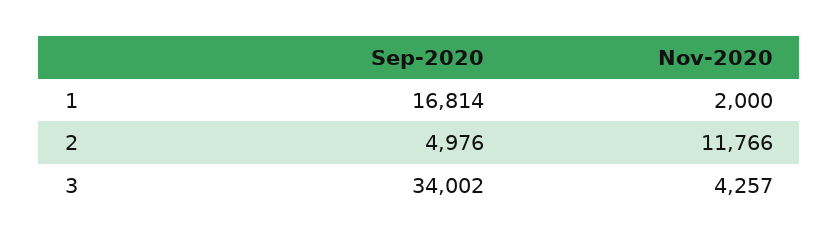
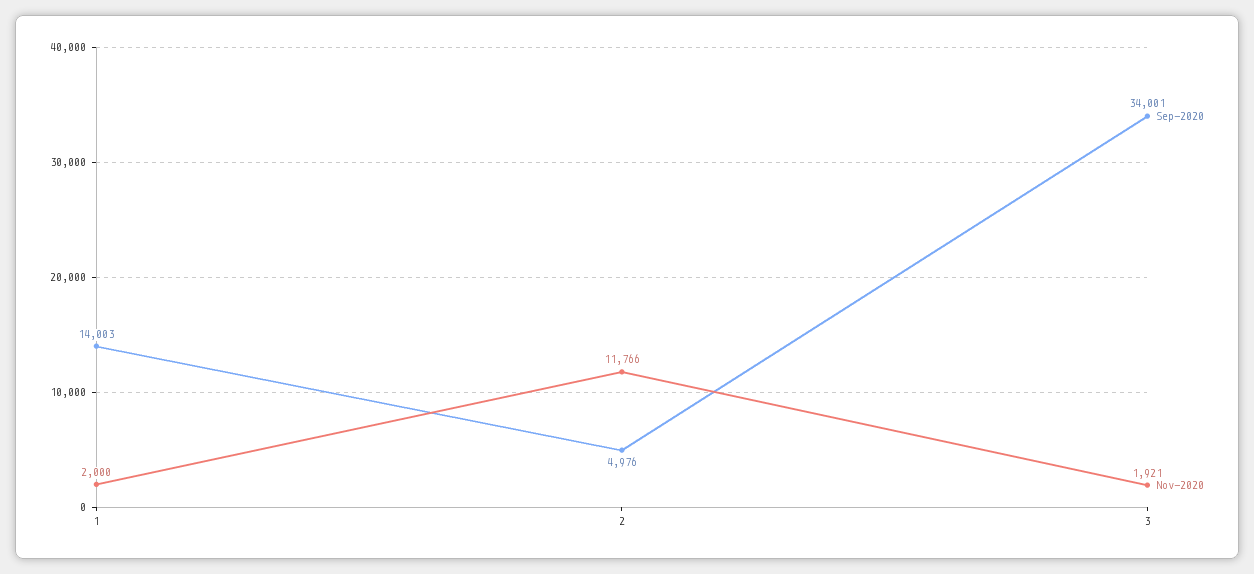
Sep-2020, 1: 16814 -> 14003
Sep-2020, 3: 34002 -> 34001
Nov-2020, 3: 4257 -> 1921

